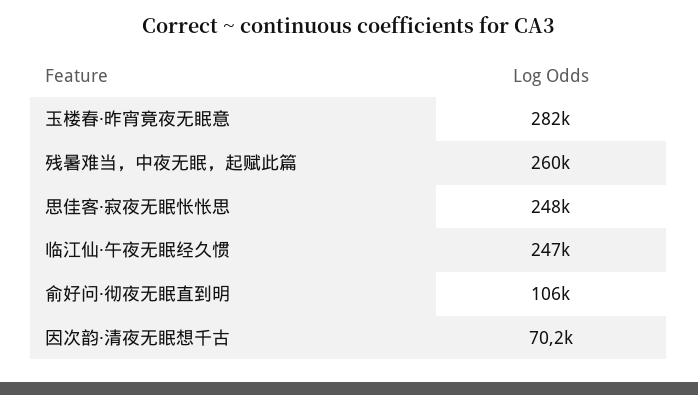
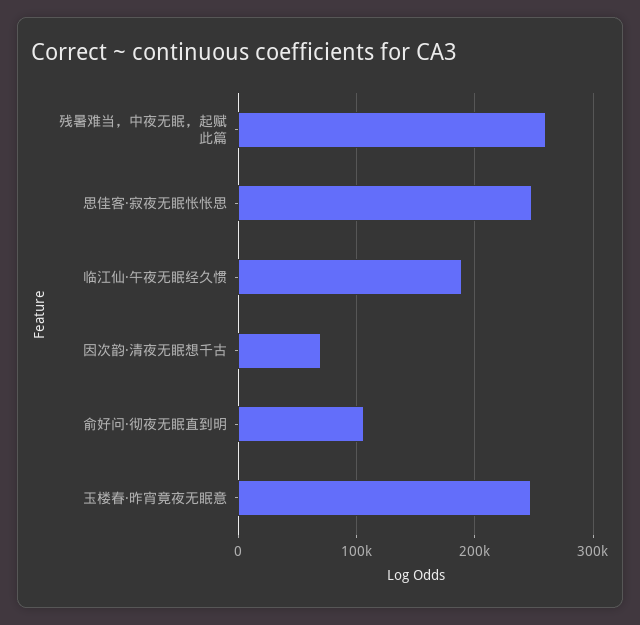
玉楼春·昨宵竟夜无眠意: 282000 -> 250000
临江仙·午夜无眠经久惯: 247000 -> 190000

